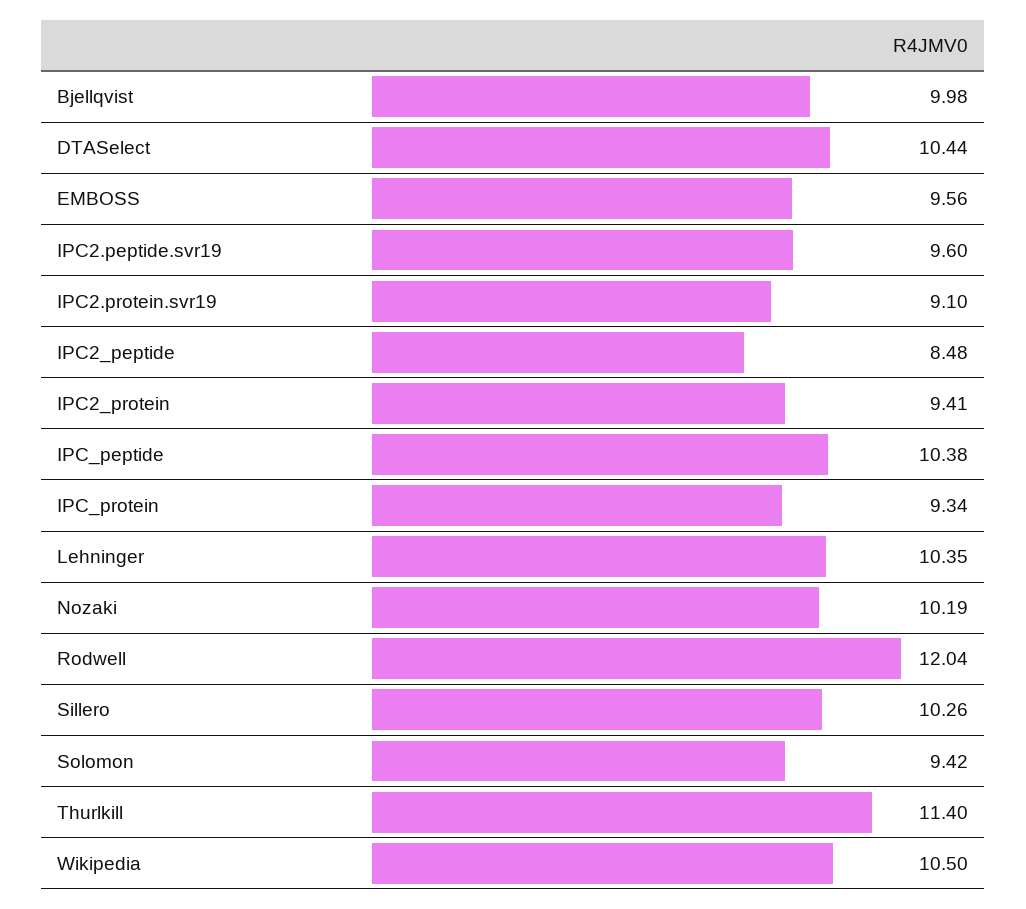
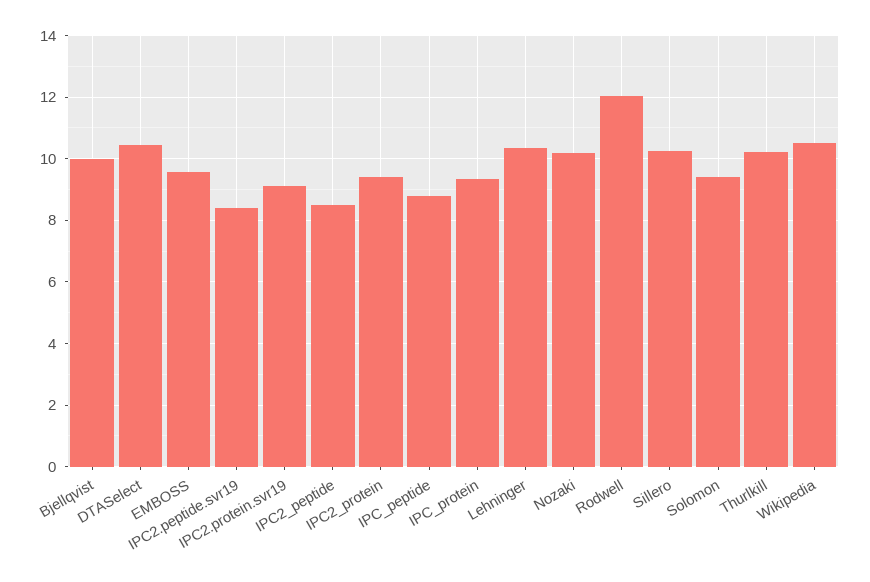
IPC2.peptide.svr19: 9.6 -> 8.4
IPC_peptide: 10.38 -> 8.8
Thurlkill: 11.4 -> 10.2

